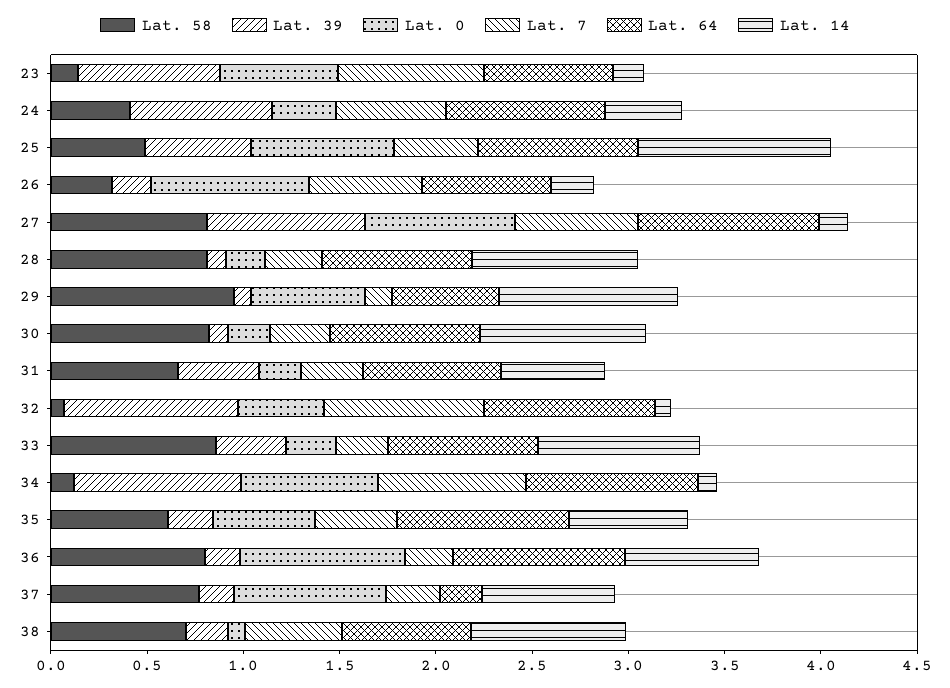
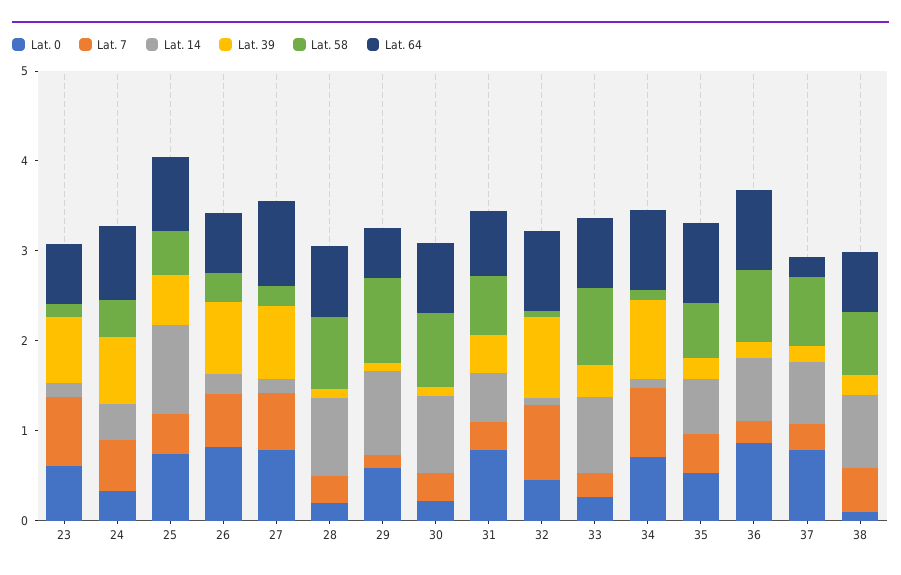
Lat. 39, 26: 0.2 -> 0.8
Lat. 58, 27: 0.8 -> 0.2
Lat. 0, 31: 0.2 -> 0.8

